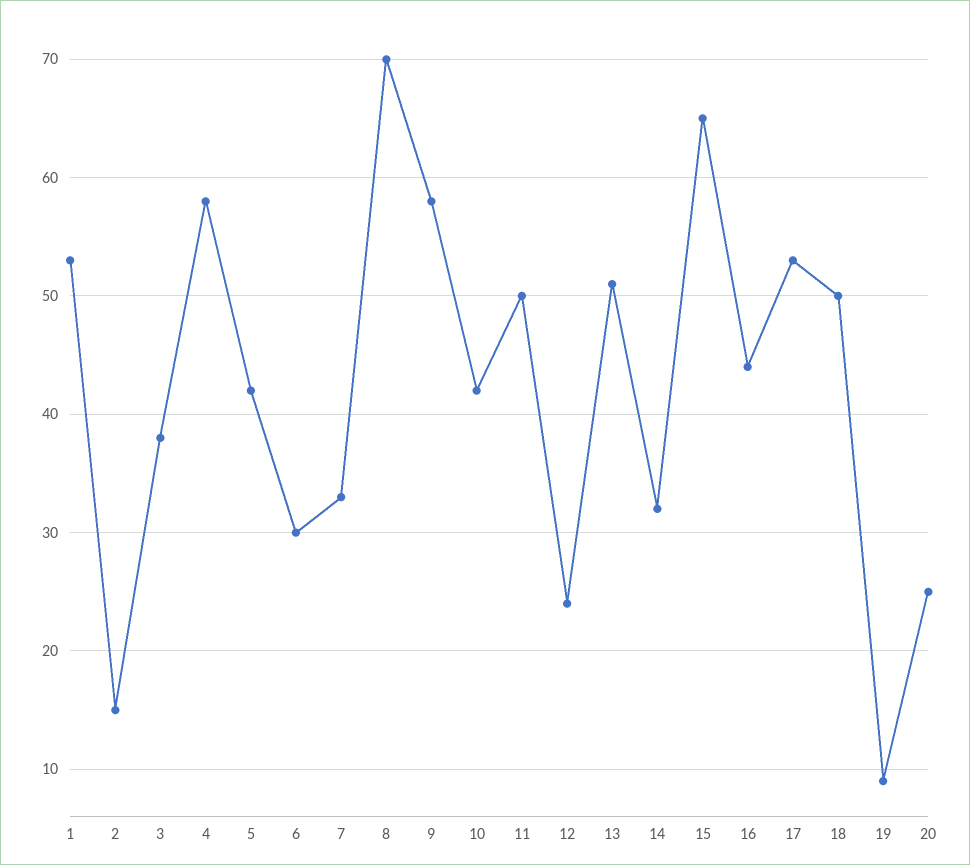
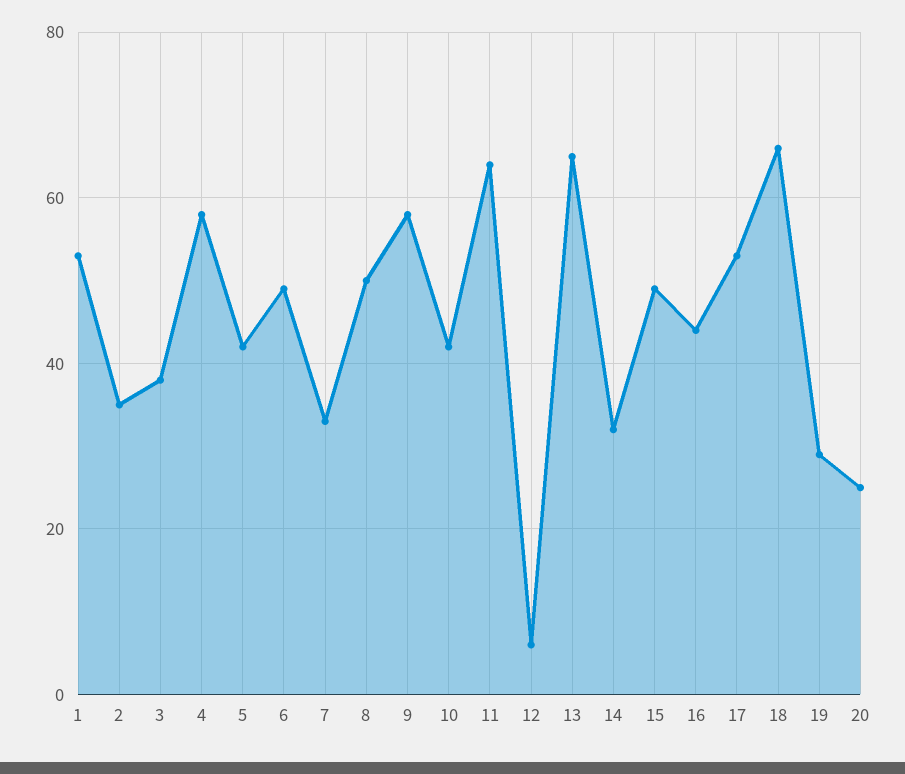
2: 15 -> 35
6: 30 -> 50
8: 70 -> 50
11: 50 -> 65
12: 24 -> 5
13: 51 -> 65
15: 65 -> 50
18: 50 -> 65
19: 9 -> 30

